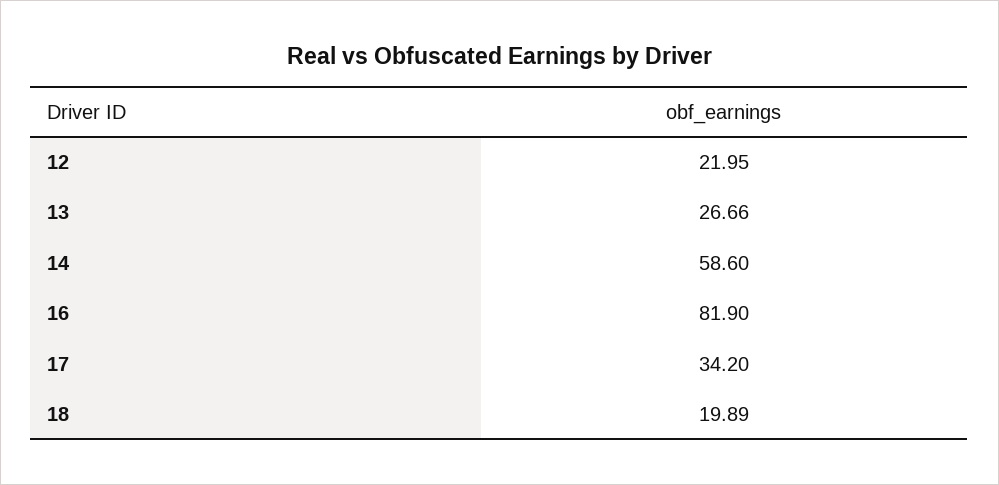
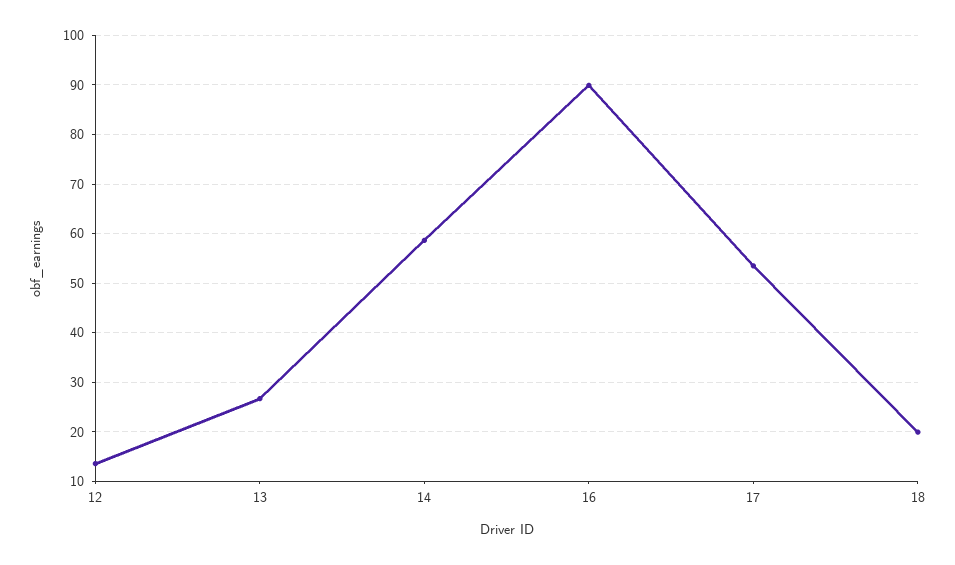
12: 21.95 -> 14
16: 81.9 -> 90
17: 34.2 -> 54

